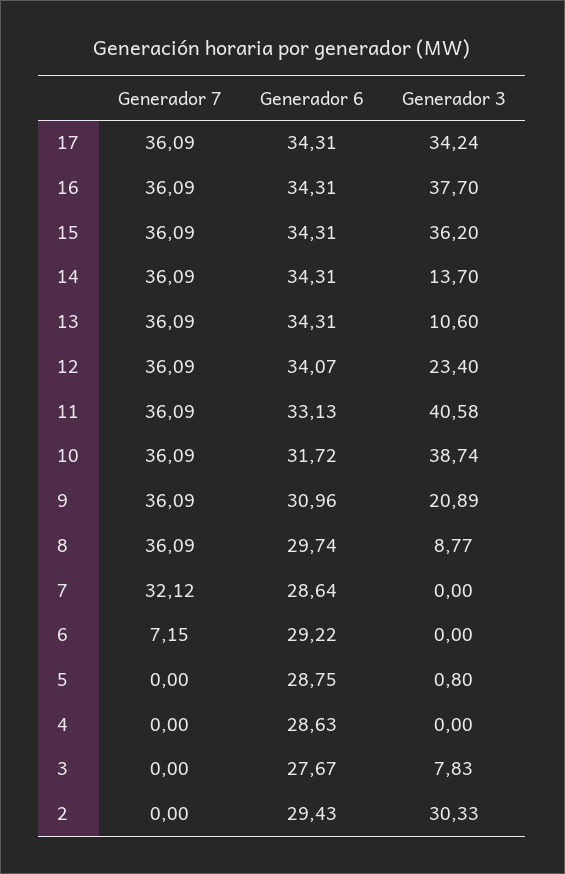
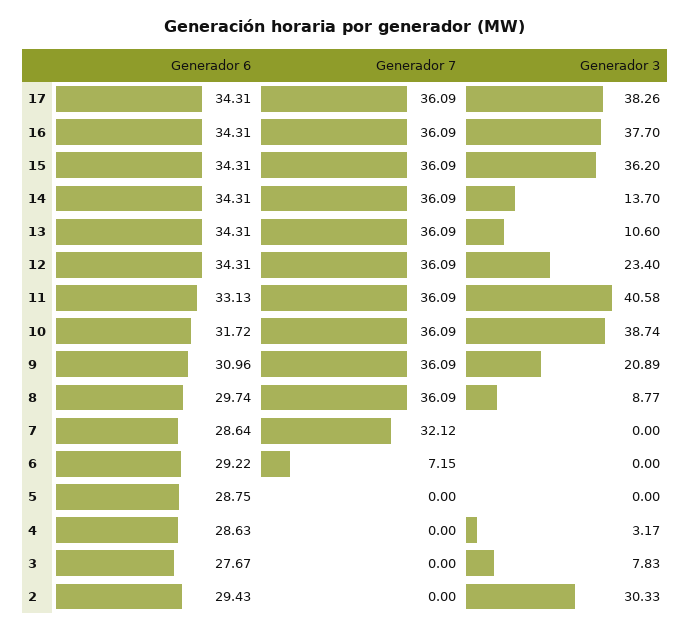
Generador 3, 17: 34.24 -> 38.26
Generador 6, 12: 34.07 -> 34.31
Generador 3, 5: 0.8 -> 0
Generador 3, 4: 0 -> 3.17

